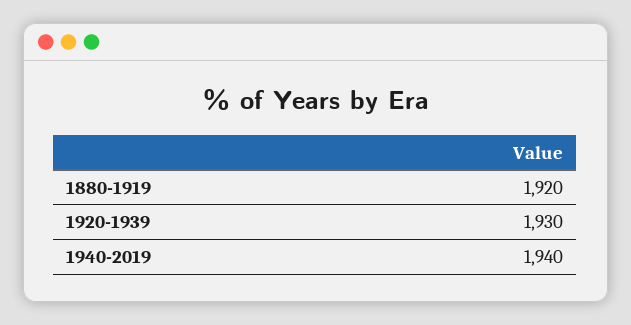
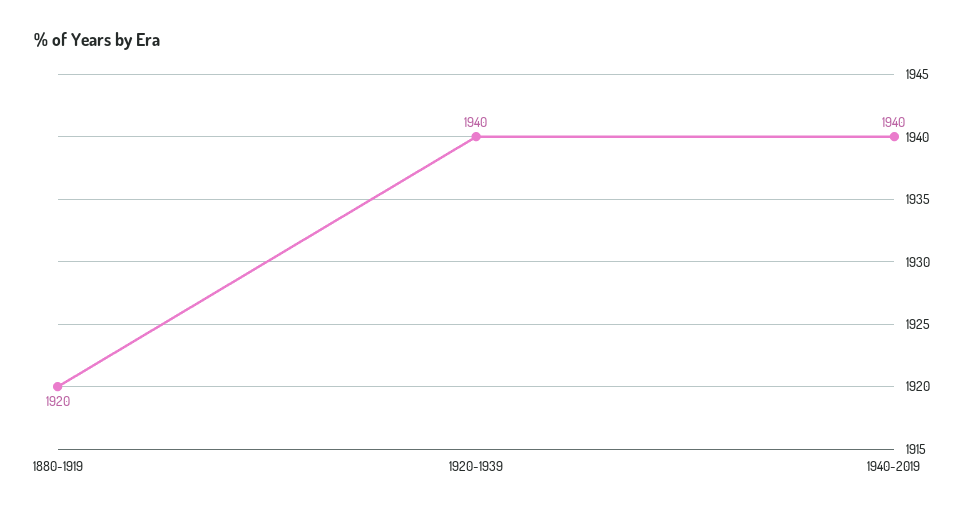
1920-1939: 1930 -> 1940

